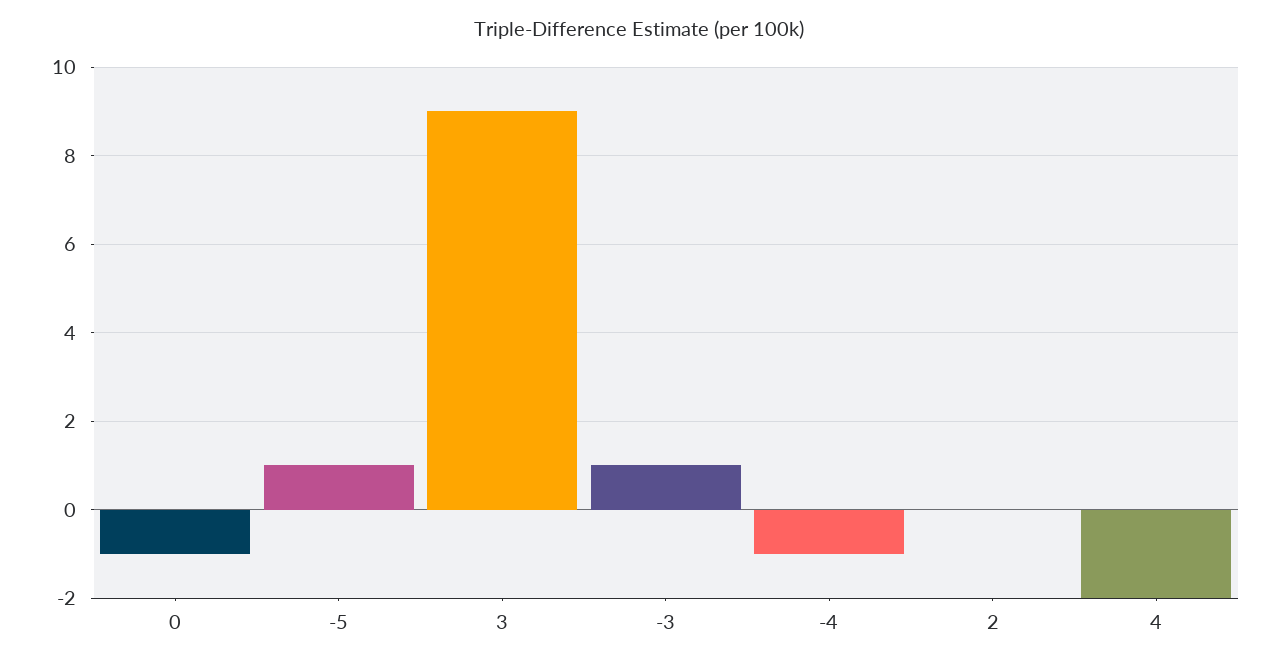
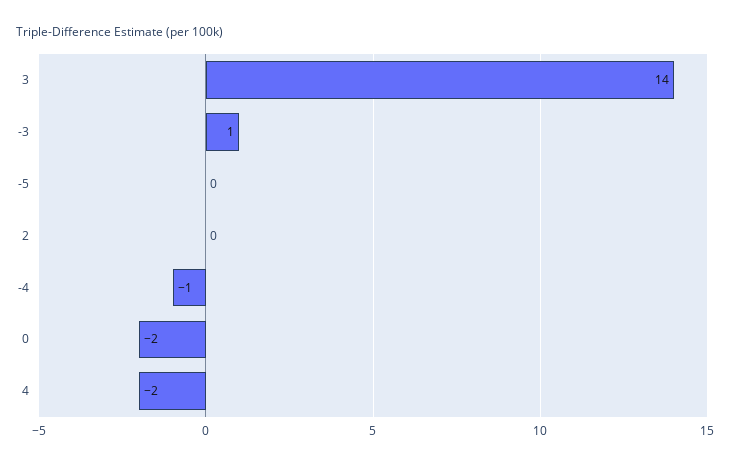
0: -1 -> -2
-5: 1 -> 0
3: 9 -> 14

